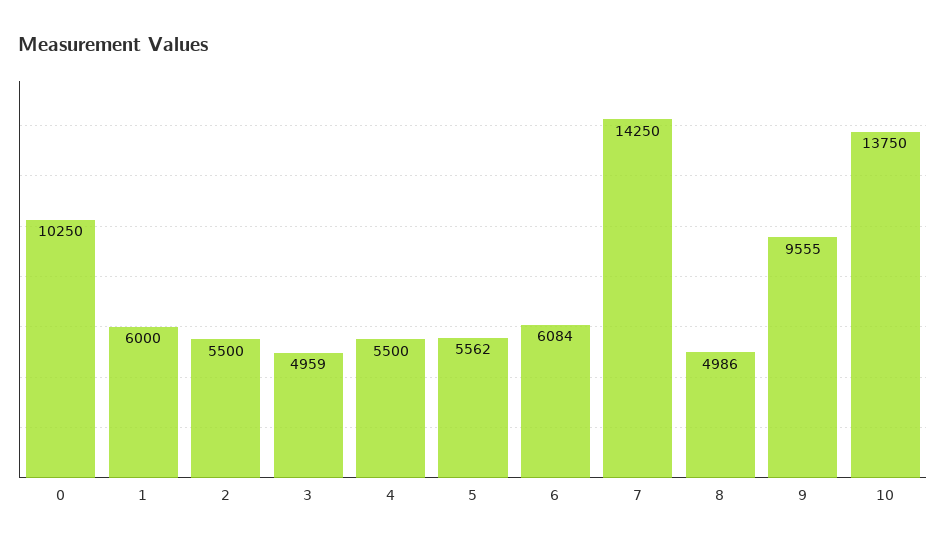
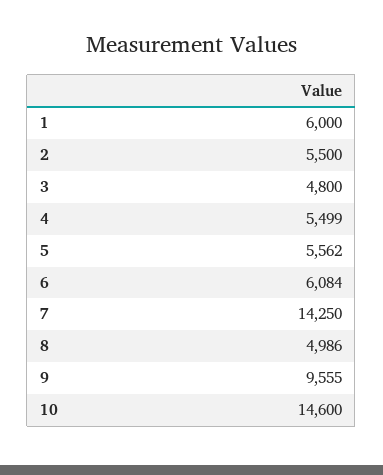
0: 10250 -> none
3: 4959 -> 4800
4: 5500 -> 5499
10: 13750 -> 14600

